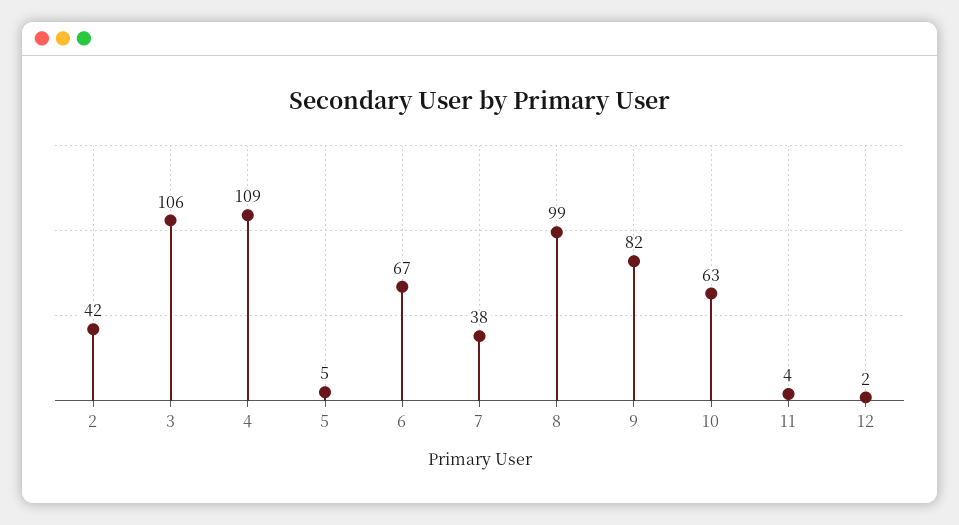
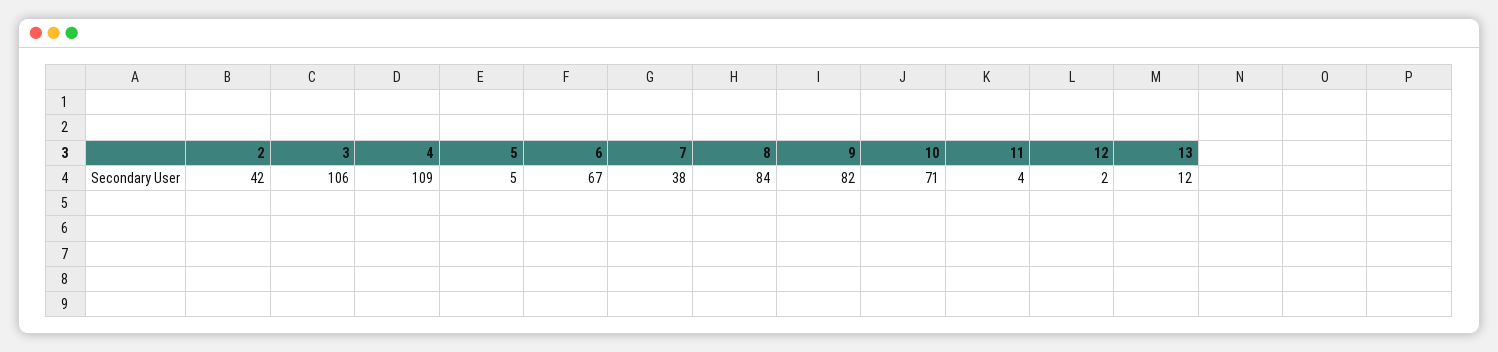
8: 99 -> 84
10: 63 -> 71
13: none -> 12

